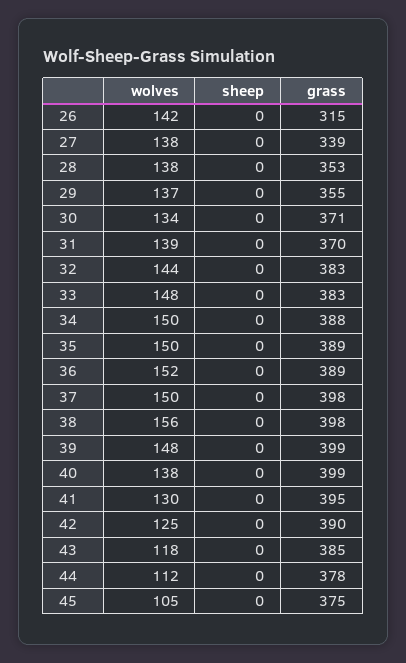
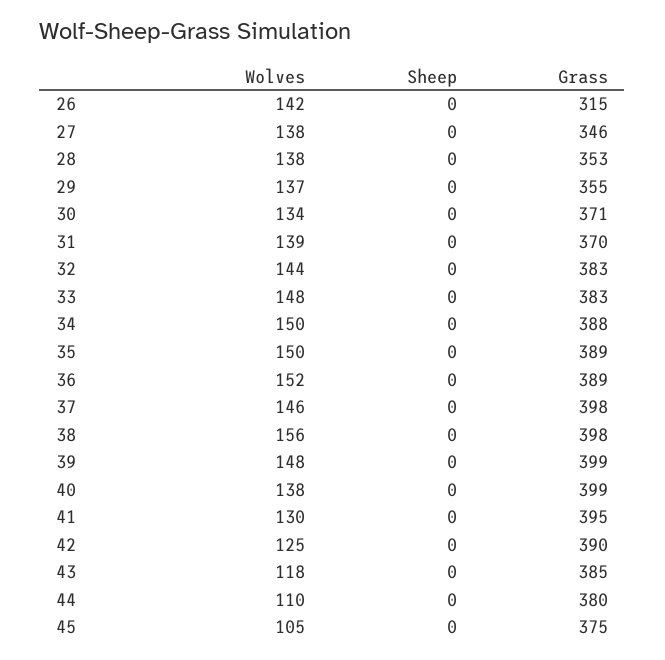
grass, 27: 339 -> 346
wolves, 37: 150 -> 146
wolves, 44: 112 -> 110
grass, 44: 378 -> 380

